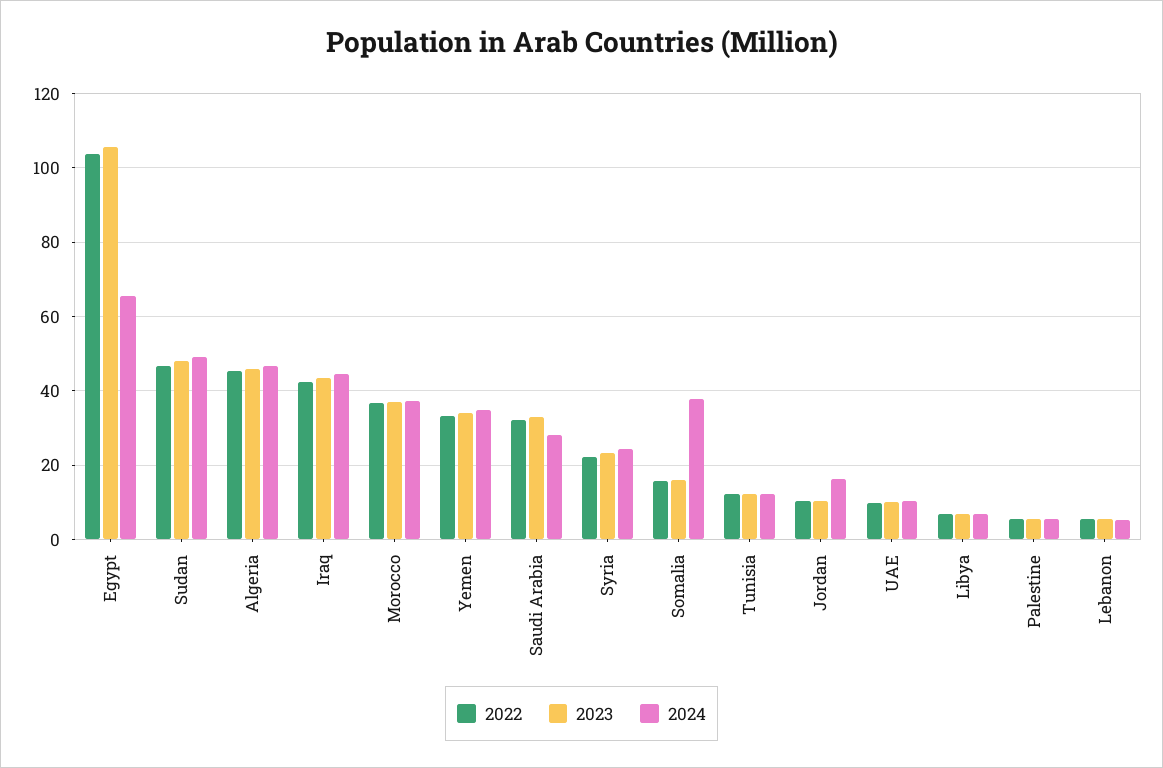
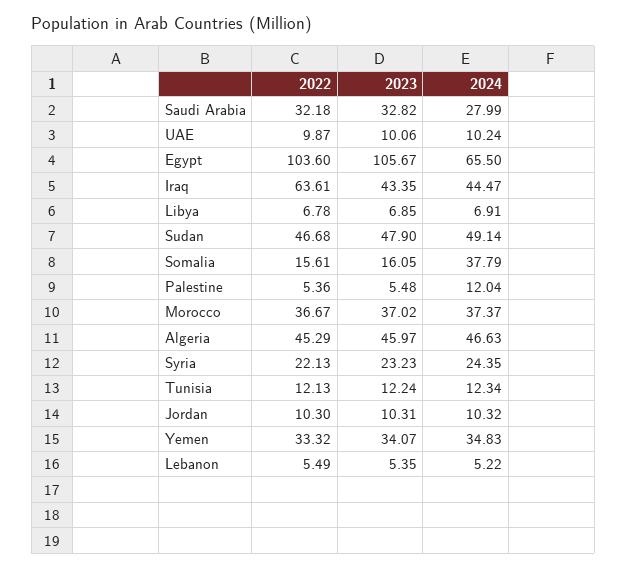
2022, Iraq: 42 -> 63.61
2024, Jordan: 16 -> 10.32
2024, Palestine: 6 -> 12.04

